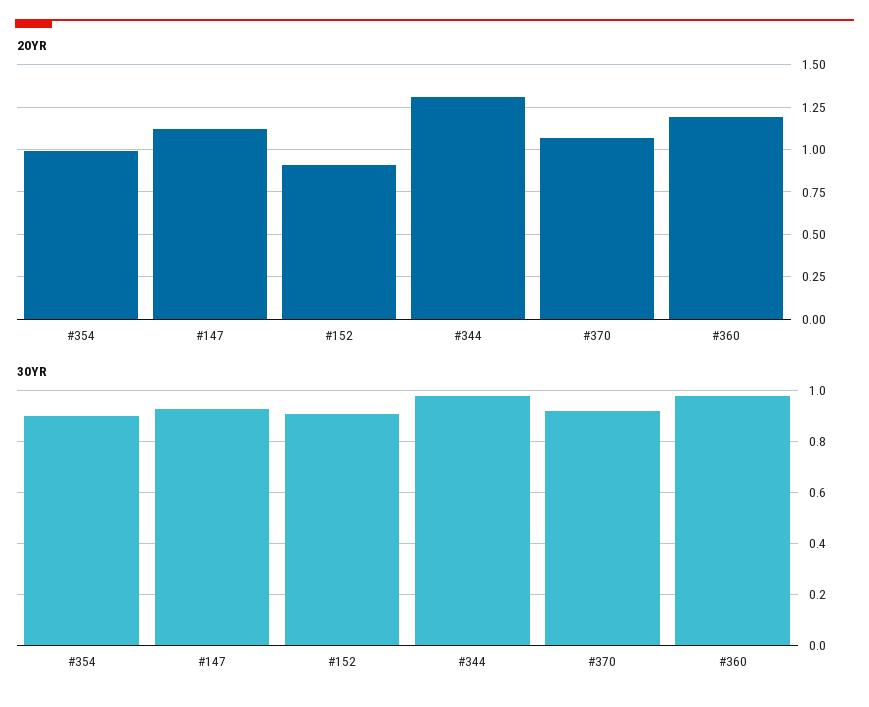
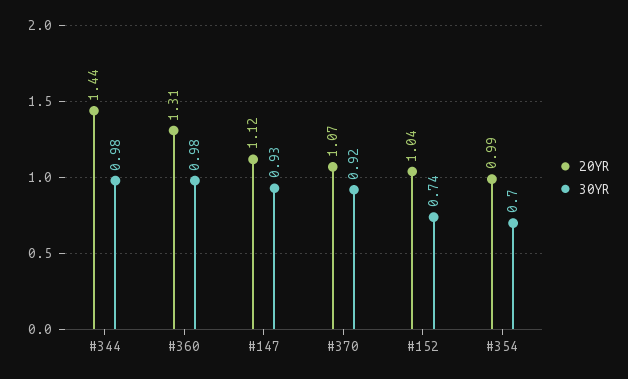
20YR, #152: 0.9 -> 1.04
20YR, #344: 1.3 -> 1.44
20YR, #360: 1.2 -> 1.31
30YR, #354: 0.9 -> 0.7
30YR, #152: 0.9 -> 0.74

